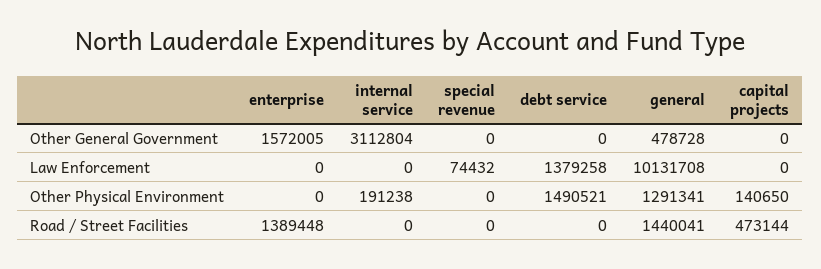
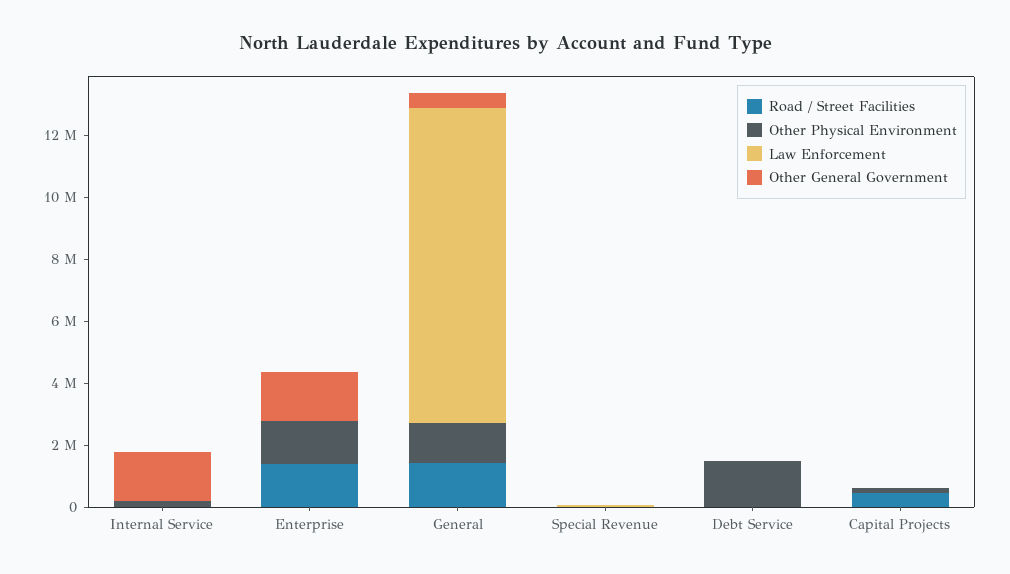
Other General Government, internal service: 3112804 -> 1500000
Law Enforcement, debt service: 1379258 -> 0
Other Physical Environment, enterprise: 0 -> 1500000

